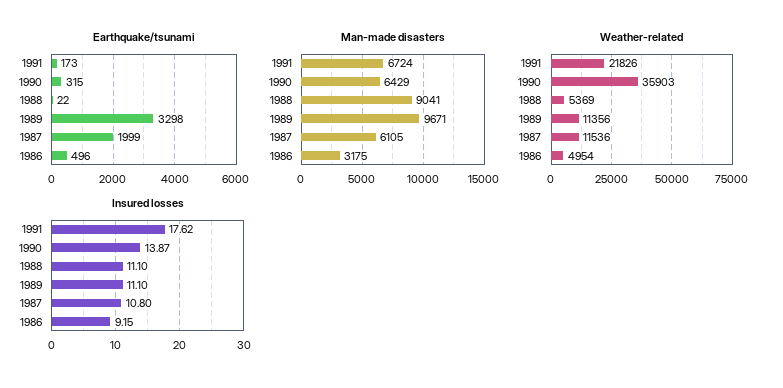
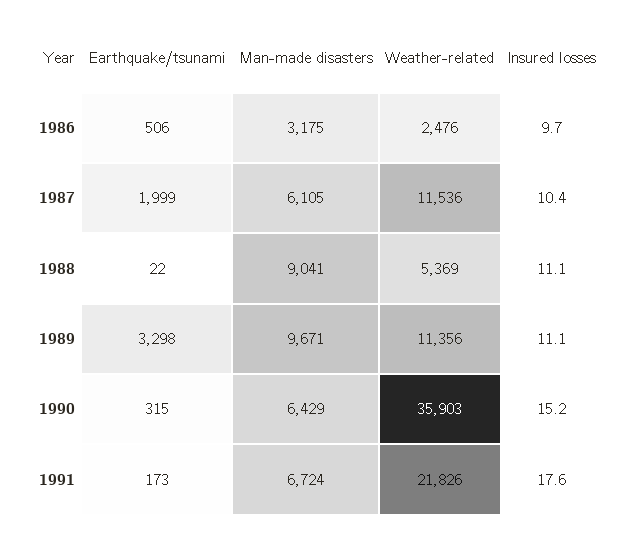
Earthquake/tsunami, 1986: 496 -> 506
Weather-related, 1986: 4954 -> 2476
Insured losses, 1990: 13.87 -> 15.2
Insured losses, 1987: 10.8 -> 10.4
Insured losses, 1986: 9.15 -> 9.7

